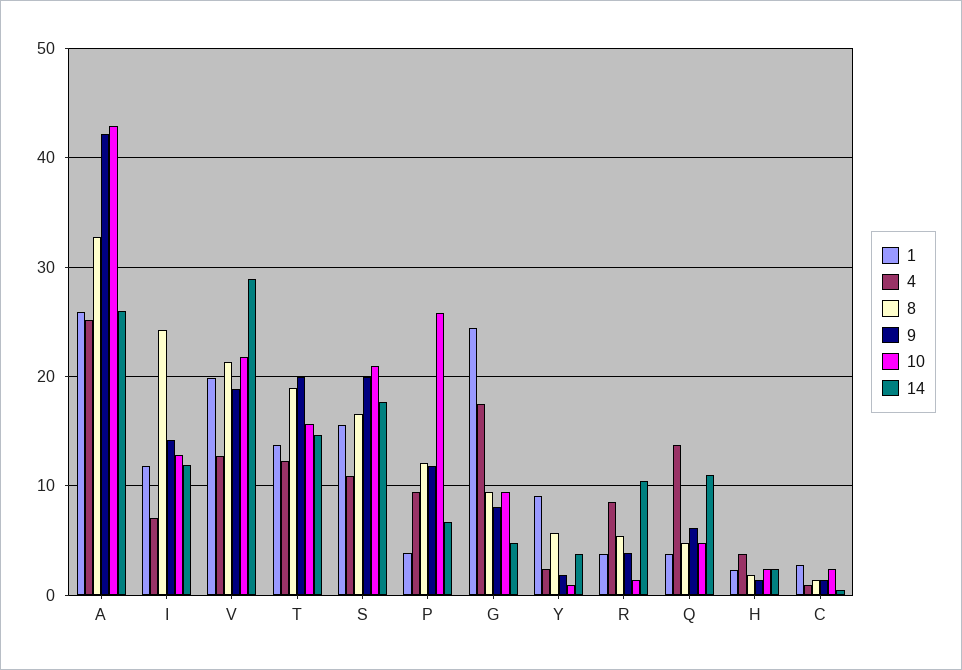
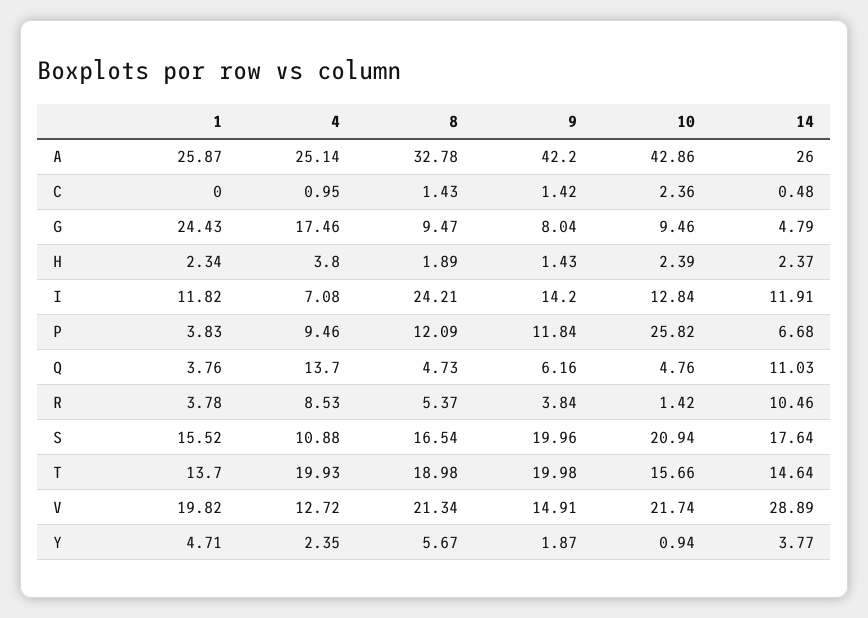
9, V: 19 -> 14.91
4, T: 12 -> 19.93
1, Y: 9 -> 4.71
1, C: 3 -> 0

